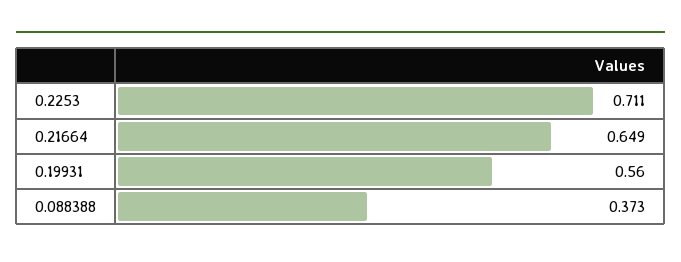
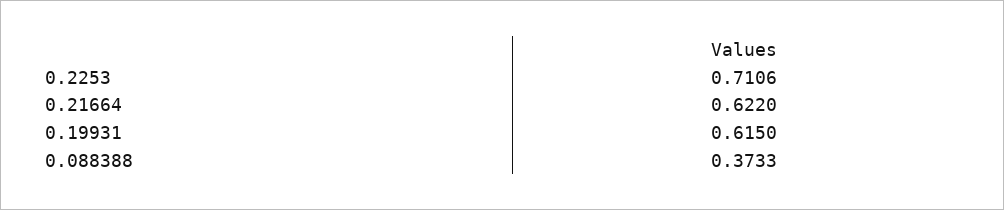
0.21664: 0.649 -> 0.622
0.19931: 0.56 -> 0.615

